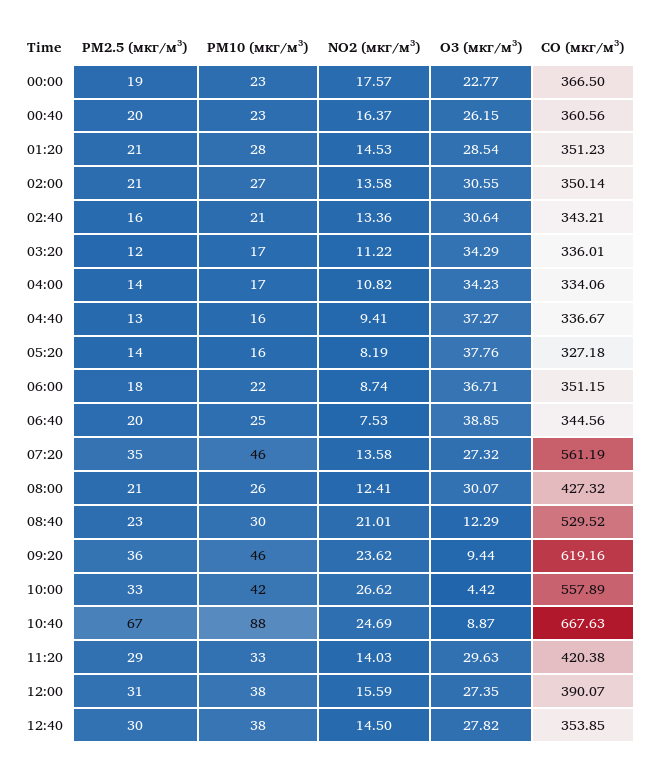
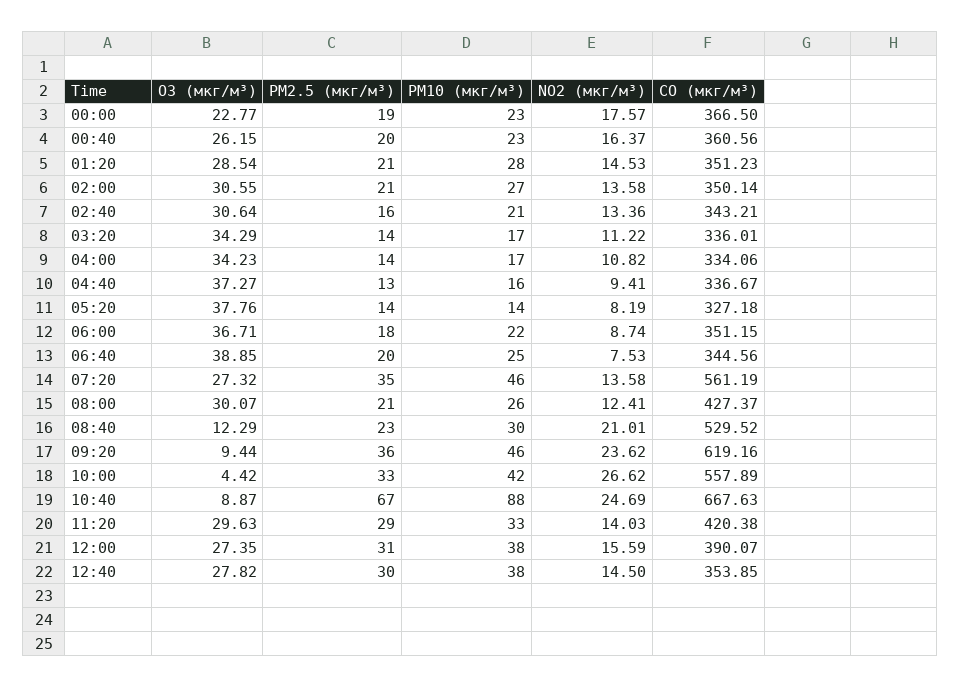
PM2.5 (мкг/м³), 03:20: 12 -> 14
PM10 (мкг/м³), 05:20: 16 -> 14
CO (мкг/м³), 08:00: 427.32 -> 427.37

